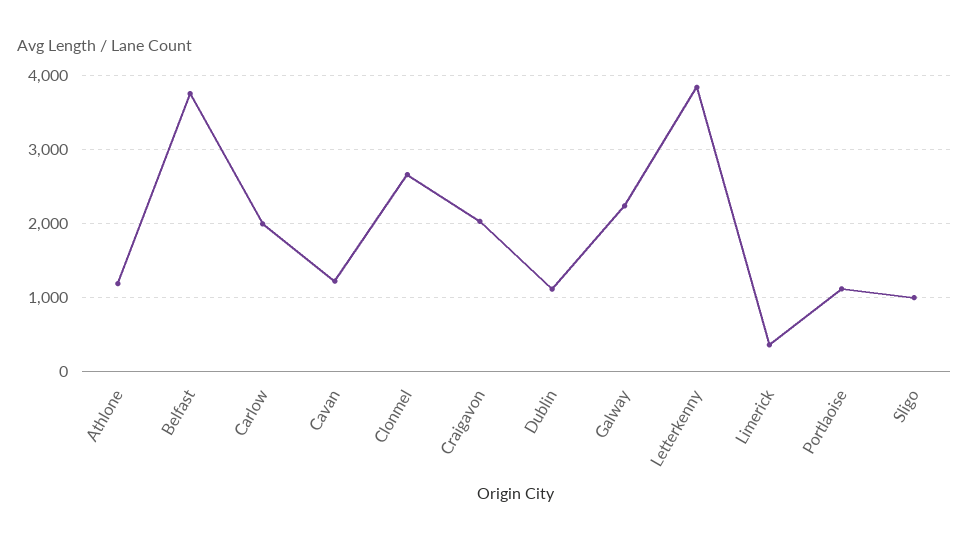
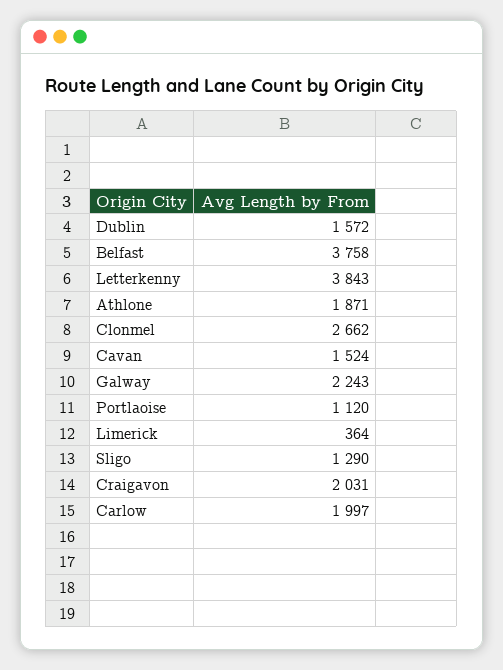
Athlone: 1200 -> 1871
Cavan: 1200 -> 1524
Dublin: 1100 -> 1572
Sligo: 1000 -> 1290

